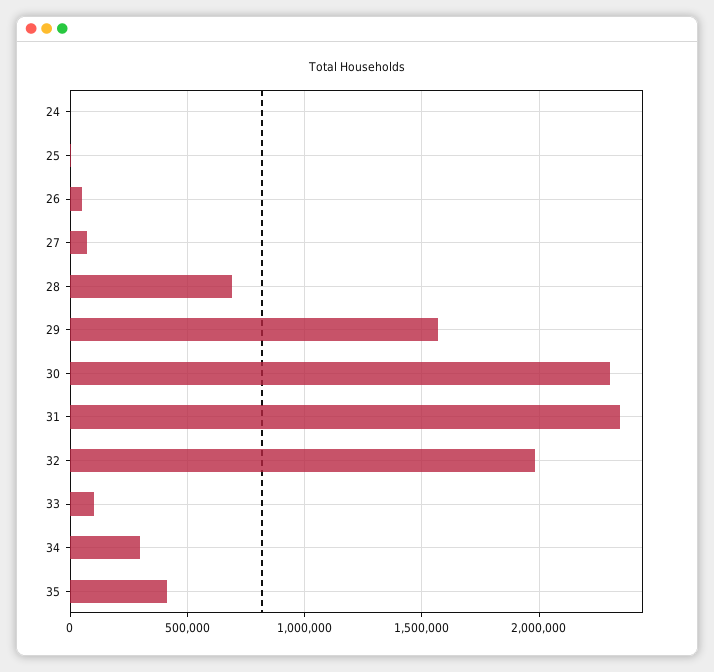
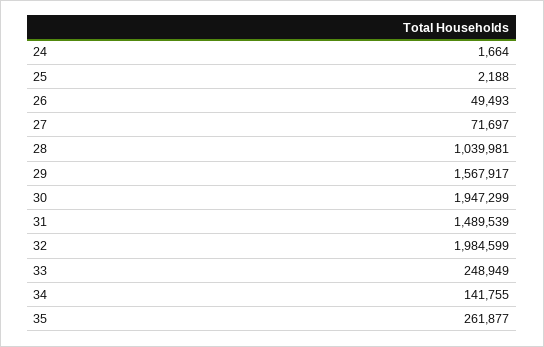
28: 700000 -> 1039981
30: 2300000 -> 1947299
31: 2350000 -> 1489539
33: 100000 -> 248949
34: 300000 -> 141755
35: 400000 -> 261877

